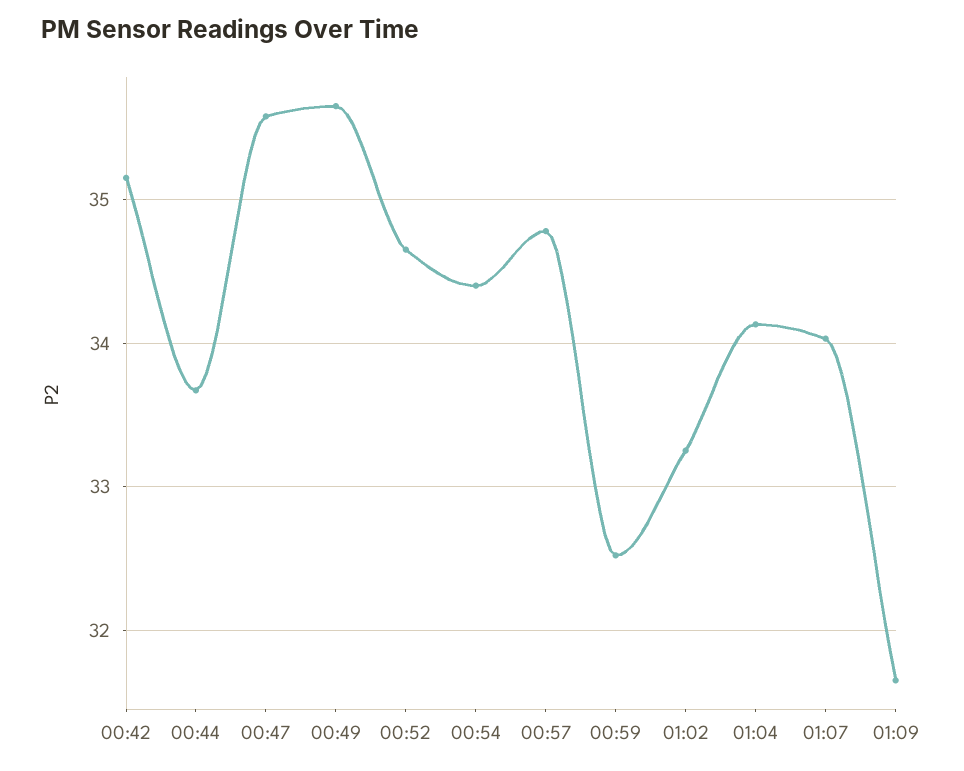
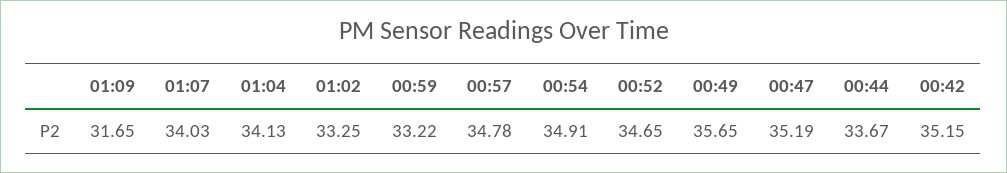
00:47: 35.6 -> 35.19
00:54: 34.4 -> 34.91
00:59: 32.5 -> 33.22

